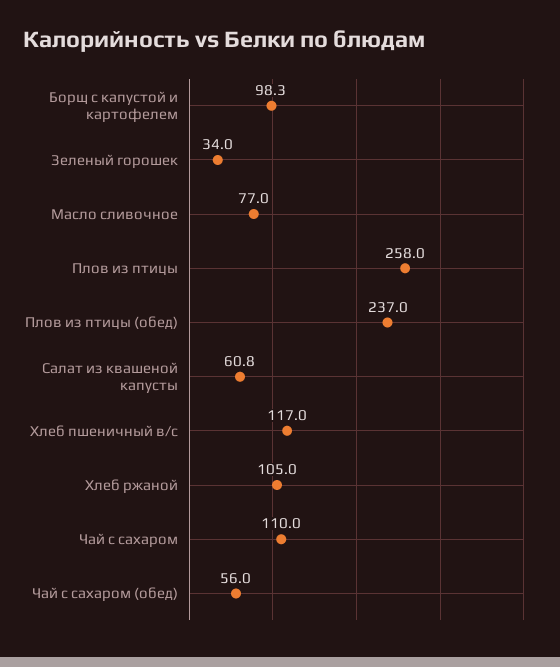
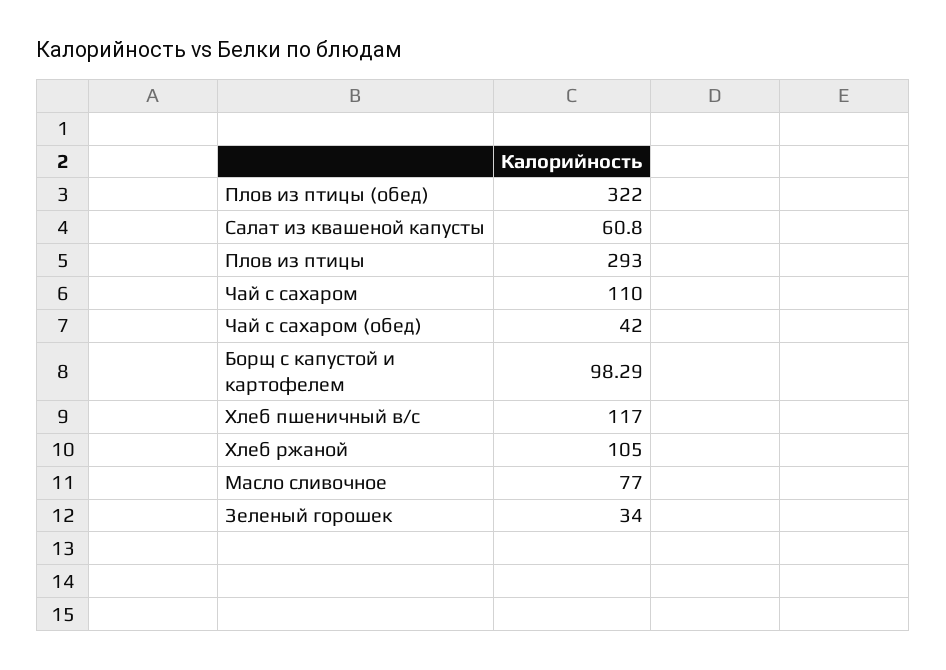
Плов из птицы: 258 -> 293
Плов из птицы (обед): 237 -> 322
Чай с сахаром (обед): 56 -> 42

